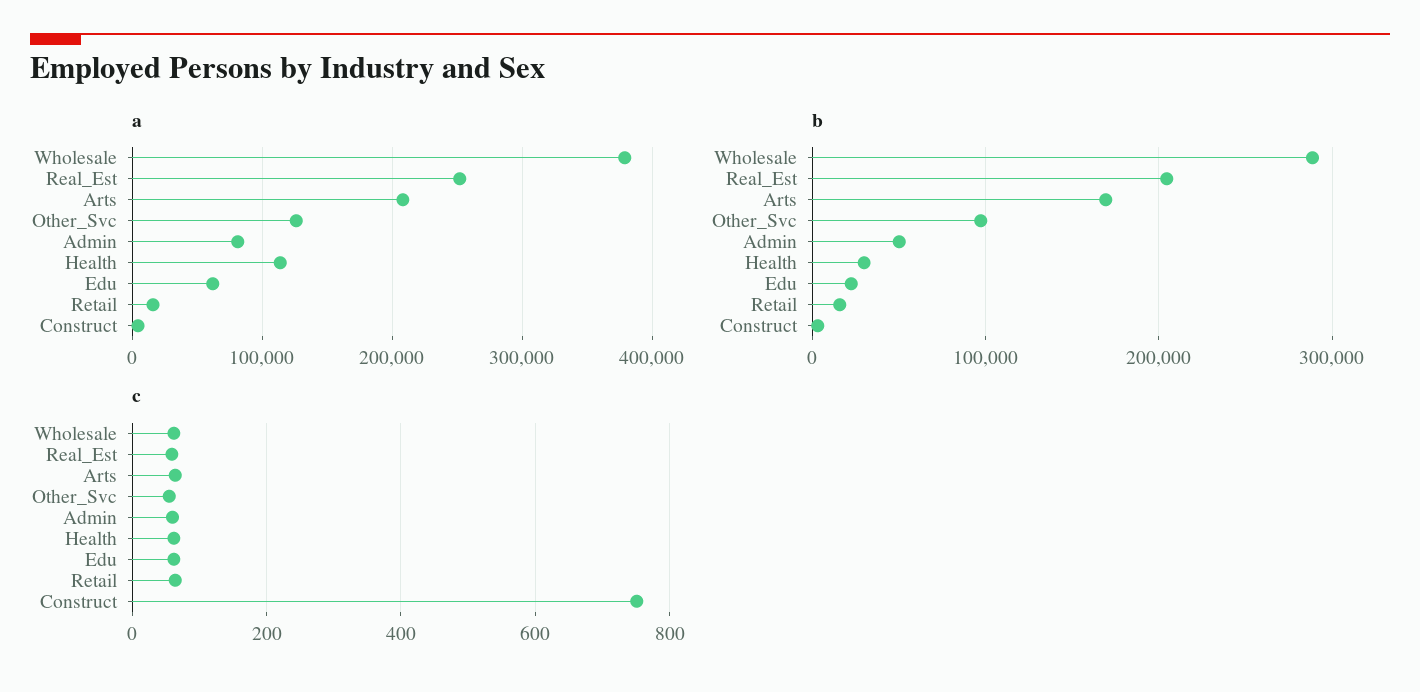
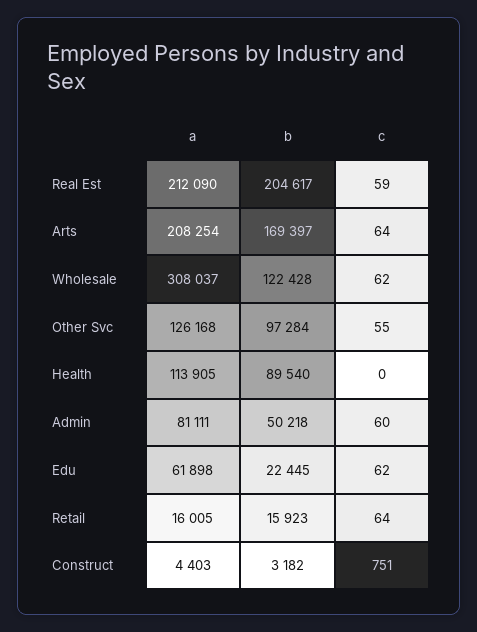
a, Wholesale: 380000 -> 308037
a, Real_Est: 250000 -> 212090
b, Wholesale: 290000 -> 122428
b, Health: 30000 -> 89540
c, Health: 60 -> 0

